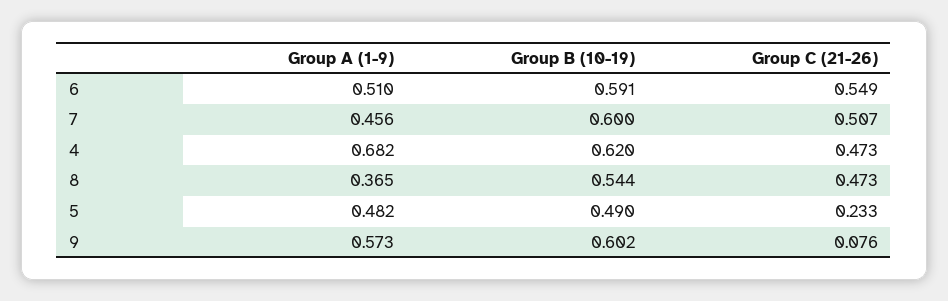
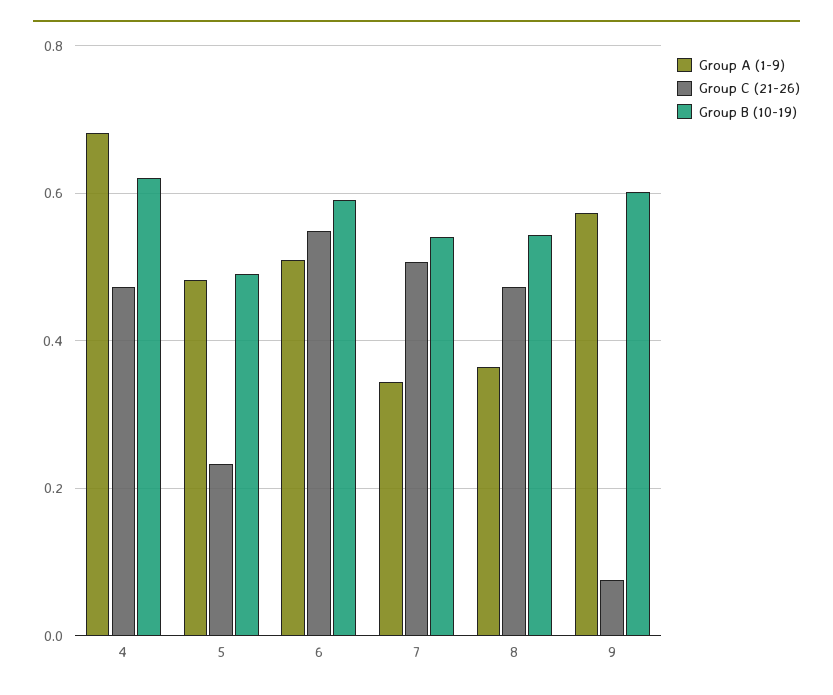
Group A (1-9), 7: 0.456 -> 0.34
Group B (10-19), 7: 0.6 -> 0.54

